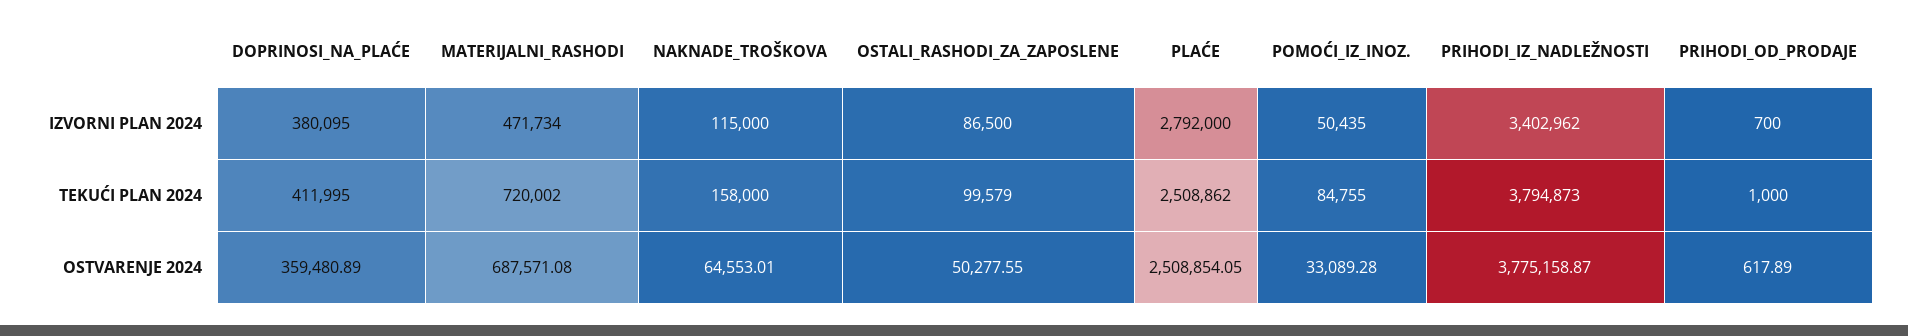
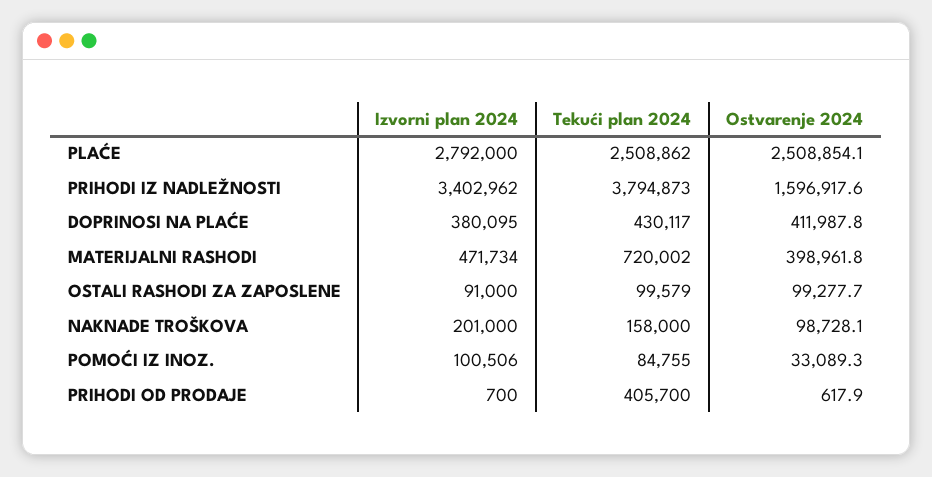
NAKNADE_TROŠKOVA, IZVORNI PLAN 2024: 115000 -> 201000
OSTALI_RASHODI_ZA_ZAPOSLENE, IZVORNI PLAN 2024: 86500 -> 91000
POMOĆI_IZ_INOZ., IZVORNI PLAN 2024: 50435 -> 100506
DOPRINOSI_NA_PLAĆE, TEKUĆI PLAN 2024: 411995 -> 430117
PRIHODI_OD_PRODAJE, TEKUĆI PLAN 2024: 1000 -> 405700
DOPRINOSI_NA_PLAĆE, OSTVARENJE 2024: 359480.89 -> 411987.8
MATERIJALNI_RASHODI, OSTVARENJE 2024: 687571.08 -> 398961.8
NAKNADE_TROŠKOVA, OSTVARENJE 2024: 64553.01 -> 98728.1
OSTALI_RASHODI_ZA_ZAPOSLENE, OSTVARENJE 2024: 50277.55 -> 99277.7
PRIHODI_IZ_NADLEŽNOSTI, OSTVARENJE 2024: 3775158.87 -> 1596917.6

